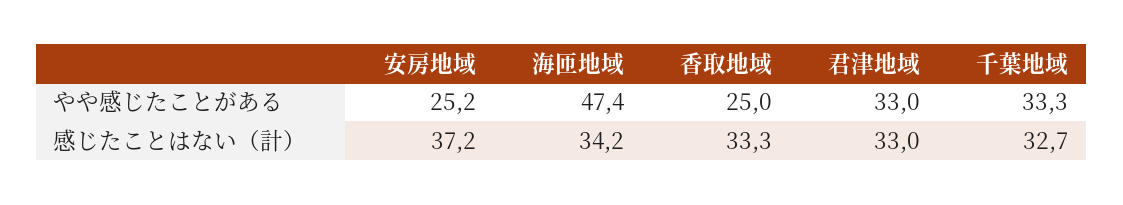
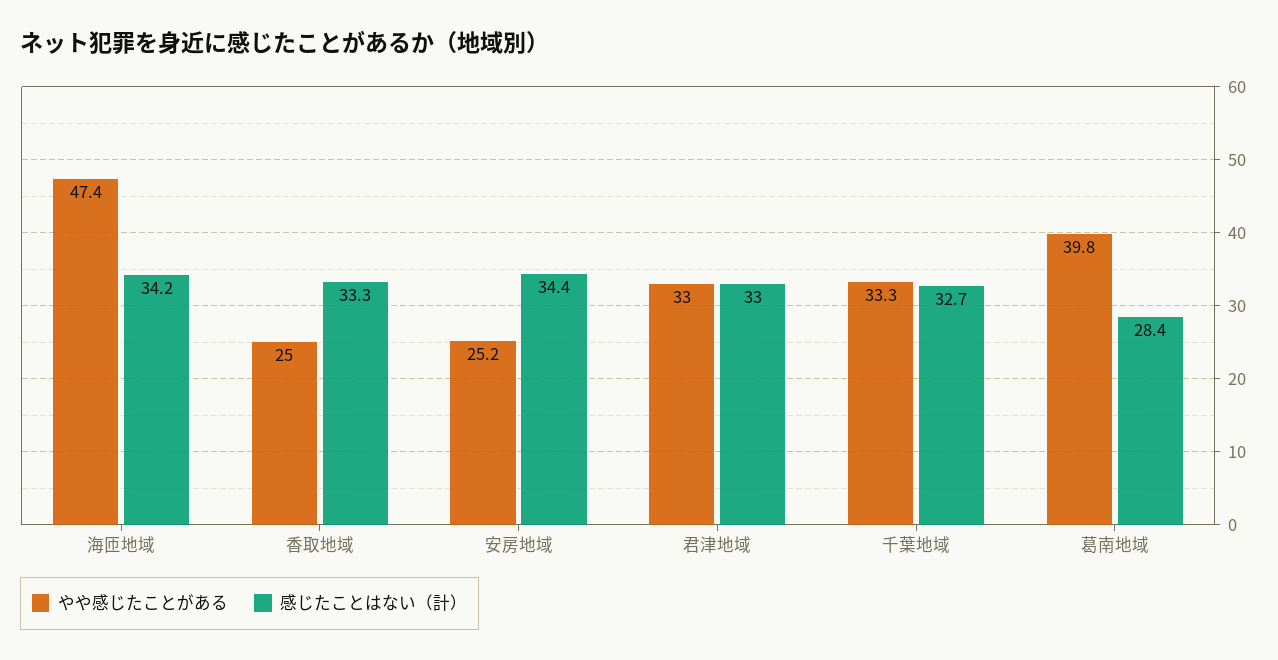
感じたことはない（計）, 安房地域: 37.2 -> 34.4
やや感じたことがある, 葛南地域: none -> 39.8
感じたことはない（計）, 葛南地域: none -> 28.4

